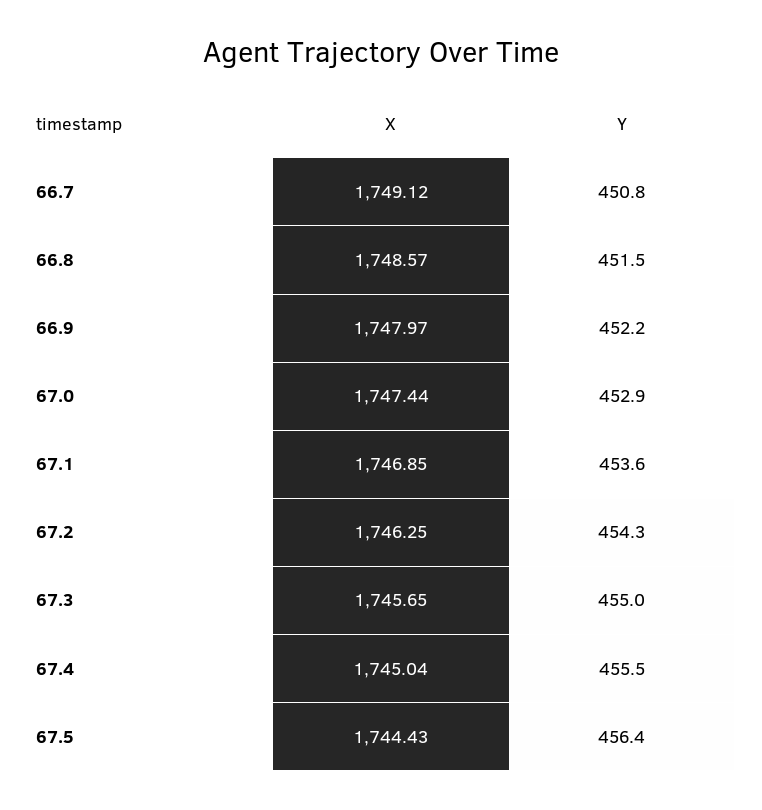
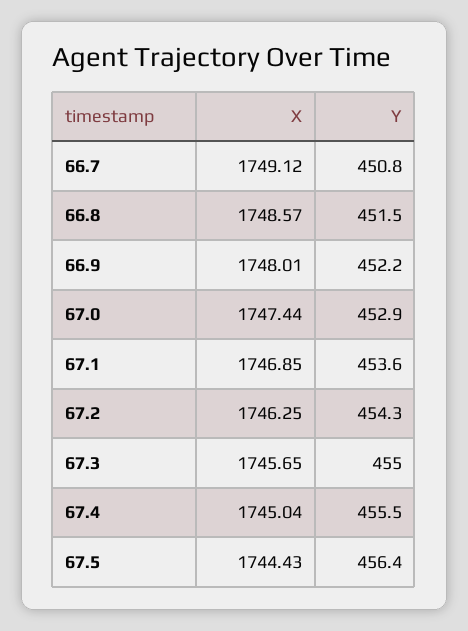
X, 66.9: 1747.97 -> 1748.01

